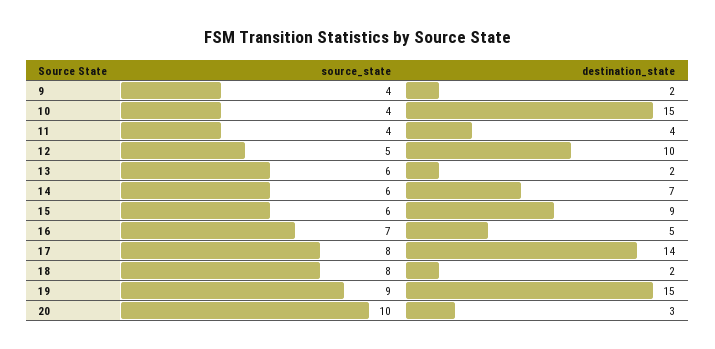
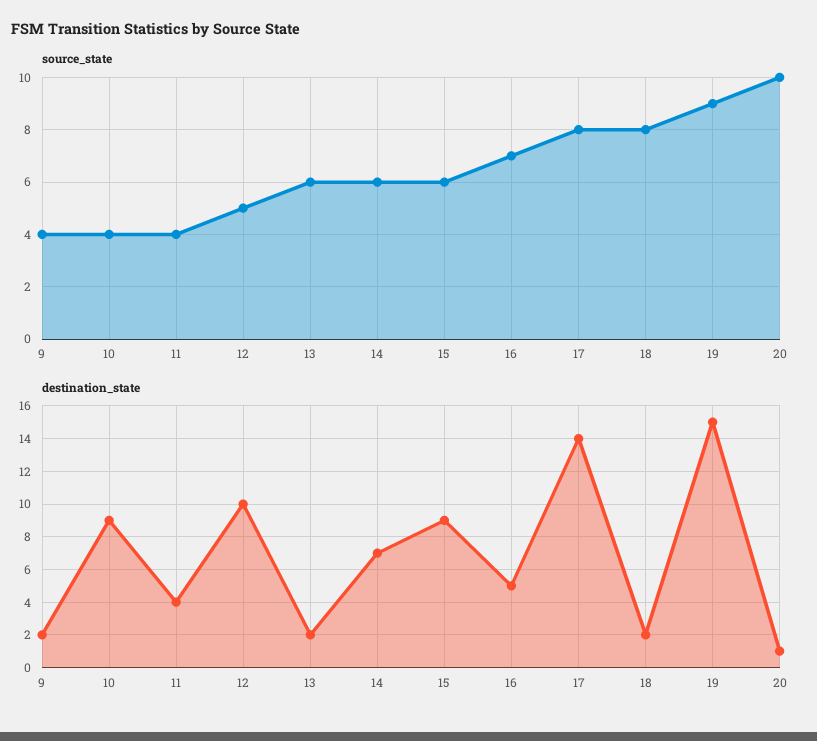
destination_state, 10: 15 -> 9
destination_state, 20: 3 -> 1

